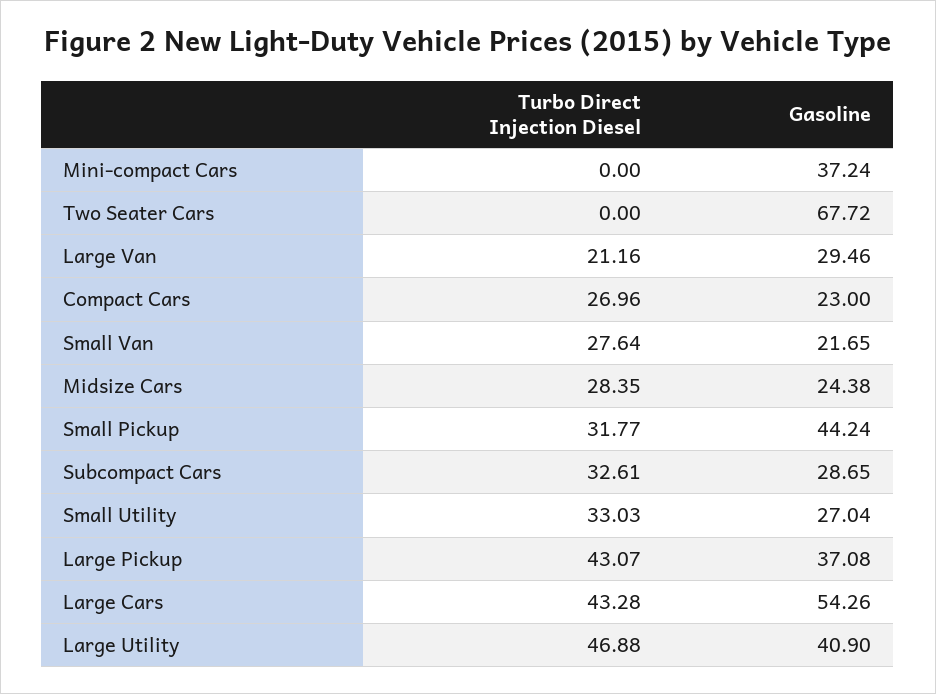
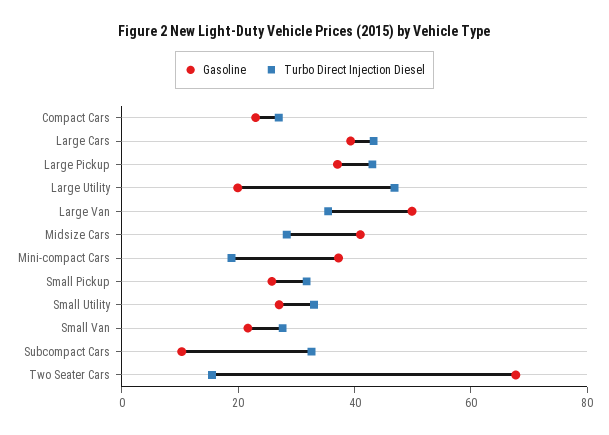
Turbo Direct Injection Diesel, Mini-compact Cars: 0 -> 20
Turbo Direct Injection Diesel, Two Seater Cars: 0 -> 15
Turbo Direct Injection Diesel, Large Van: 21.16 -> 35
Gasoline, Large Van: 29.46 -> 50
Gasoline, Midsize Cars: 24.38 -> 40
Gasoline, Small Pickup: 44.24 -> 25
Gasoline, Subcompact Cars: 28.65 -> 10
Gasoline, Large Cars: 54.26 -> 40
Gasoline, Large Utility: 40.9 -> 20

